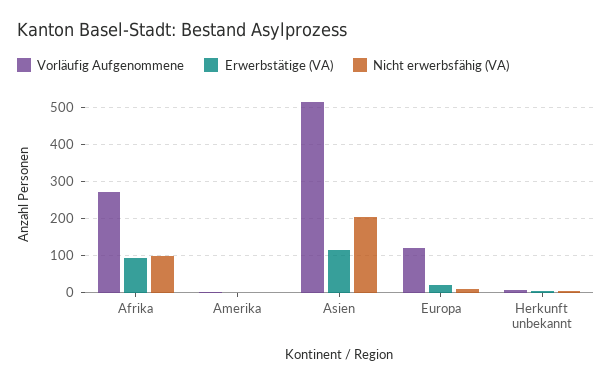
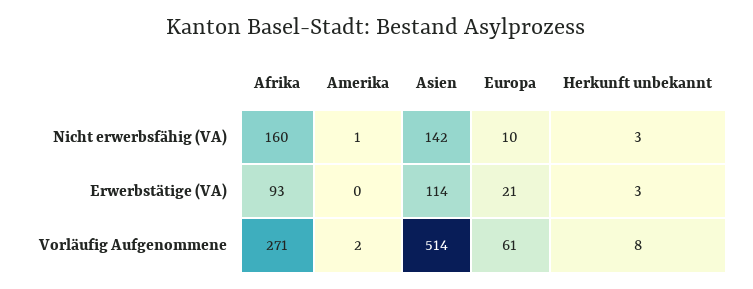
Nicht erwerbsfähig (VA), Afrika: 100 -> 160
Nicht erwerbsfähig (VA), Asien: 200 -> 142
Vorläufig Aufgenommene, Europa: 120 -> 61

